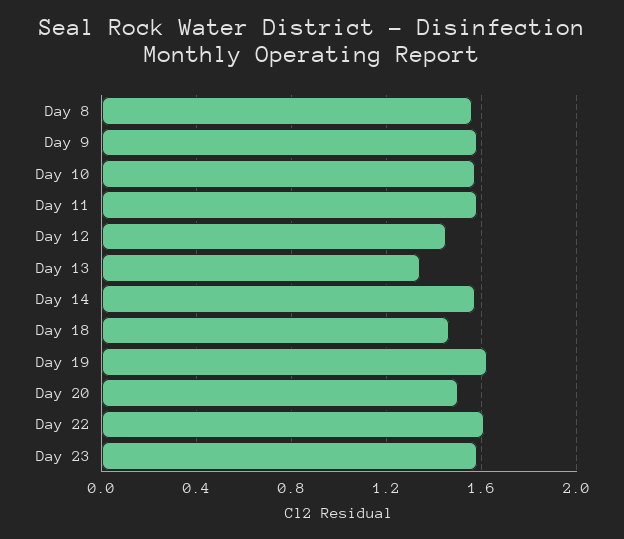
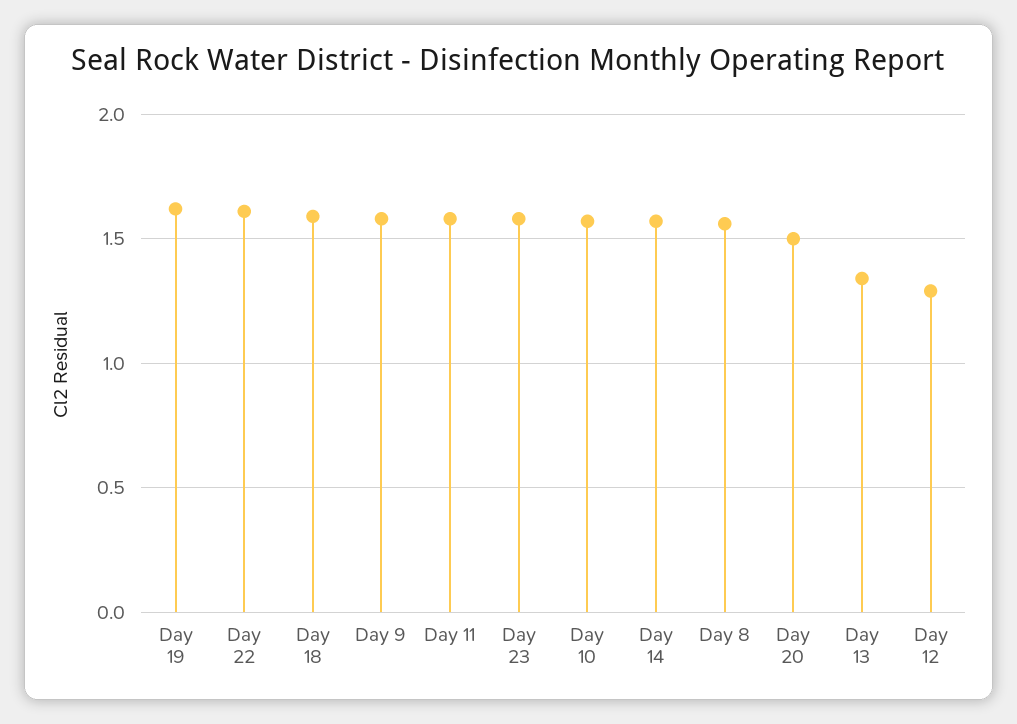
Day 12: 1.45 -> 1.3
Day 18: 1.45 -> 1.6

